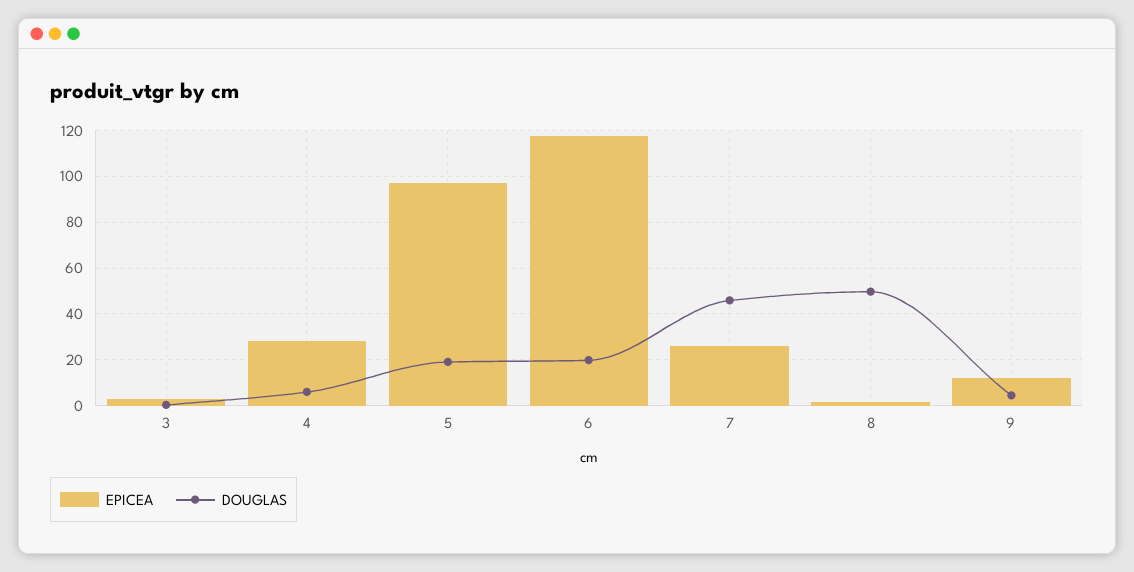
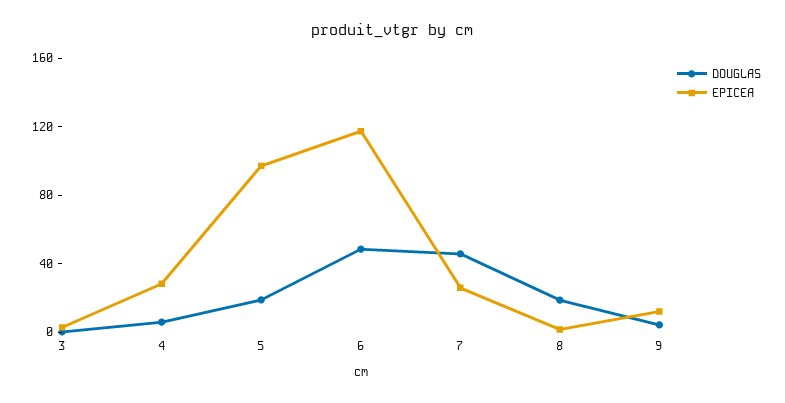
DOUGLAS, 6: 20 -> 50
DOUGLAS, 8: 50 -> 20

